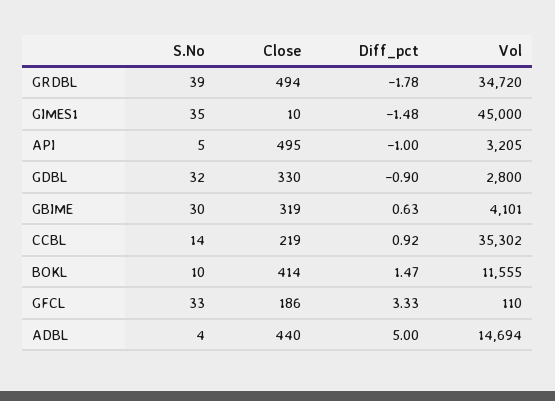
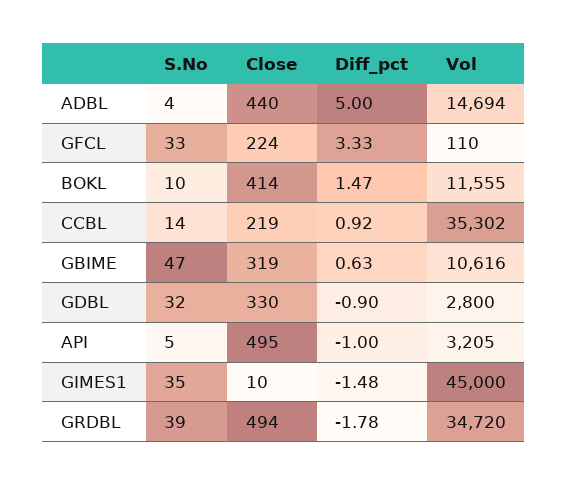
S.No, GBIME: 30 -> 47
Vol, GBIME: 4101 -> 10616
Close, GFCL: 186 -> 224

